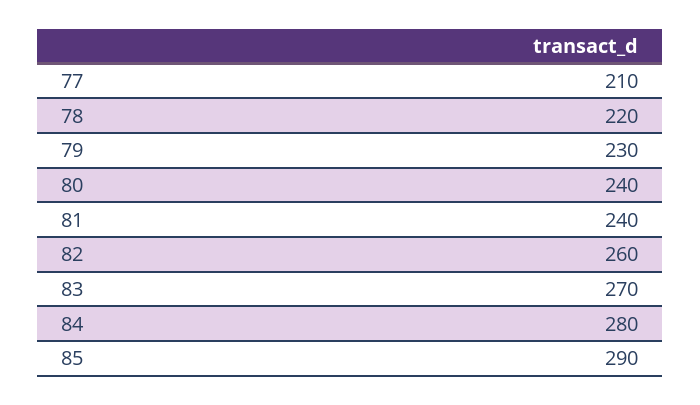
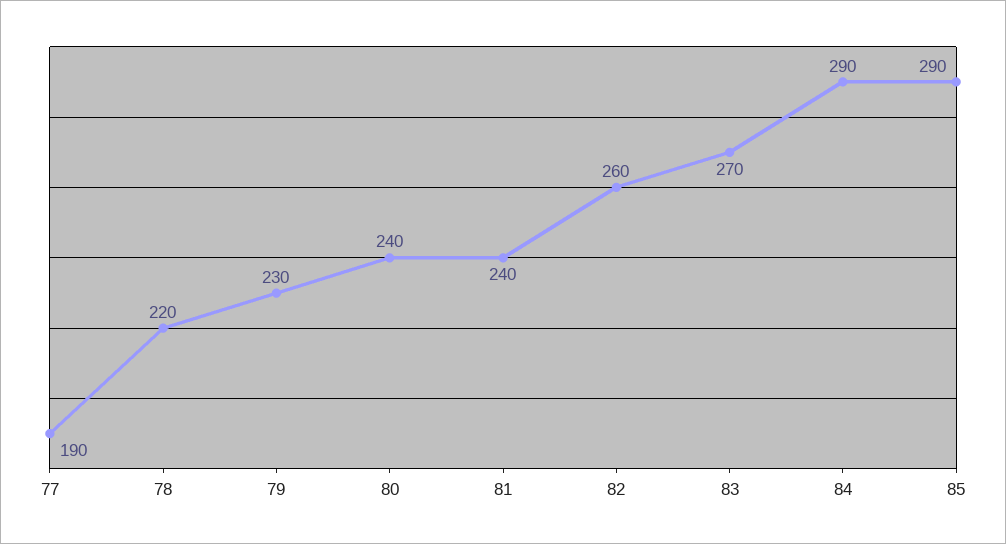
77: 210 -> 190
84: 280 -> 290

